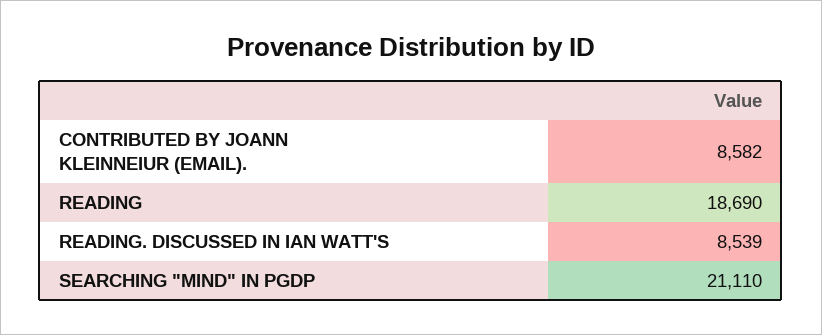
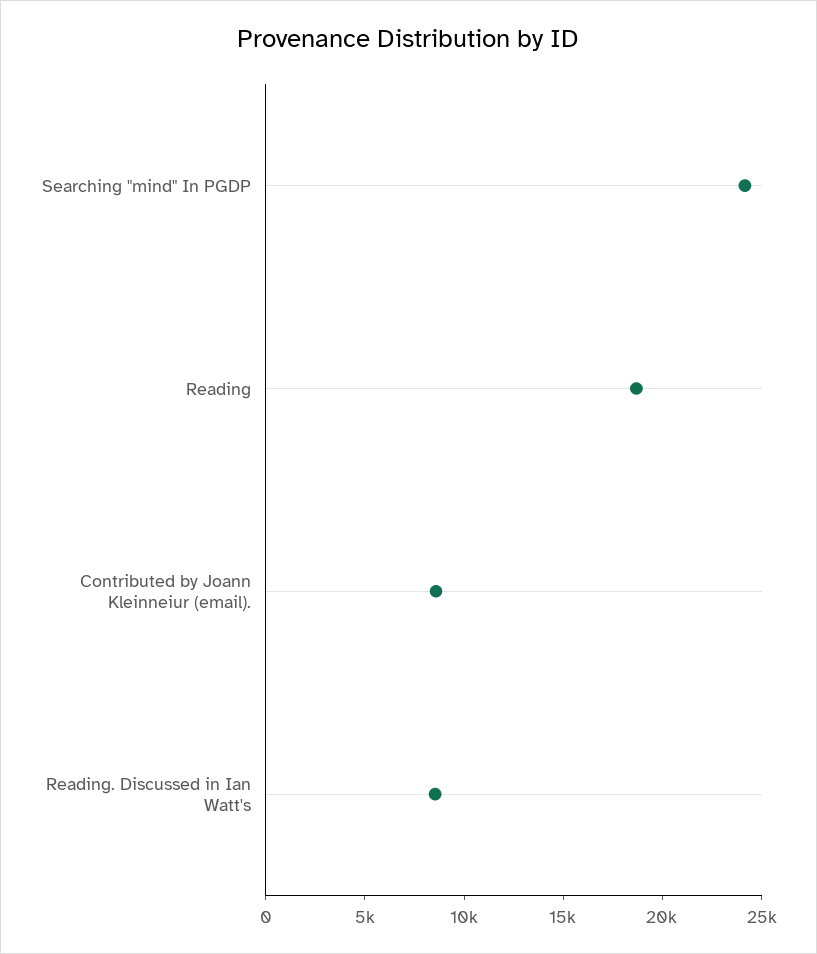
SEARCHING "MIND" IN PGDP: 21110 -> 24000

